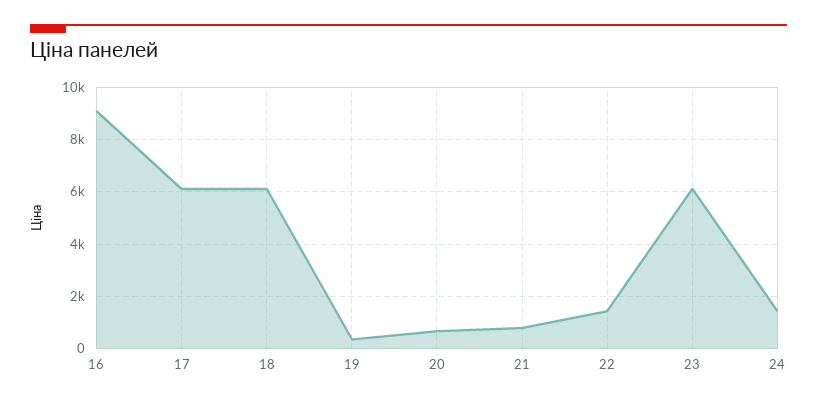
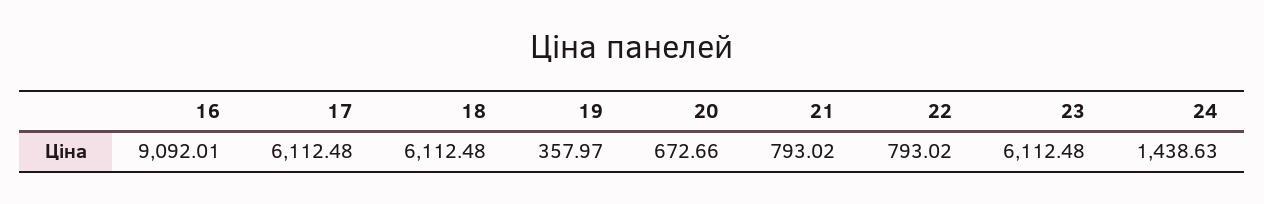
22: 1500 -> 793.02

